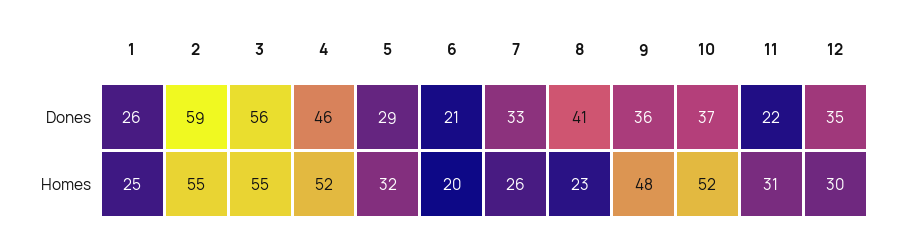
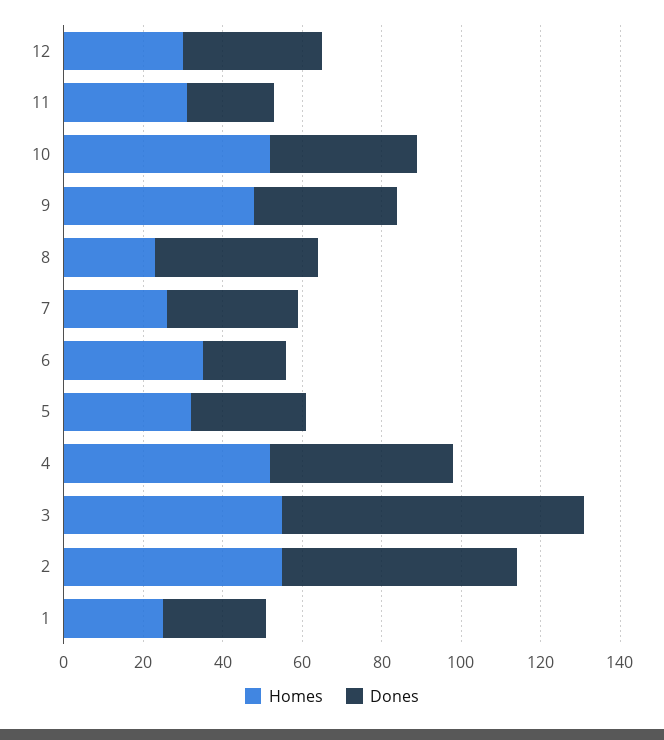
Dones, 3: 56 -> 75
Homes, 6: 20 -> 35

